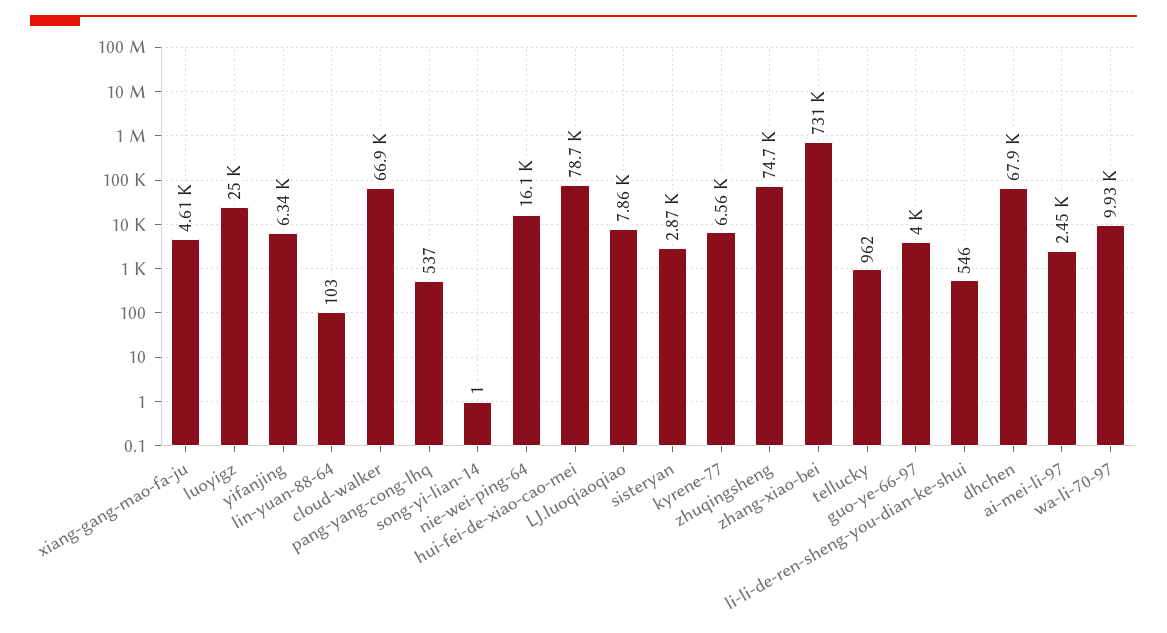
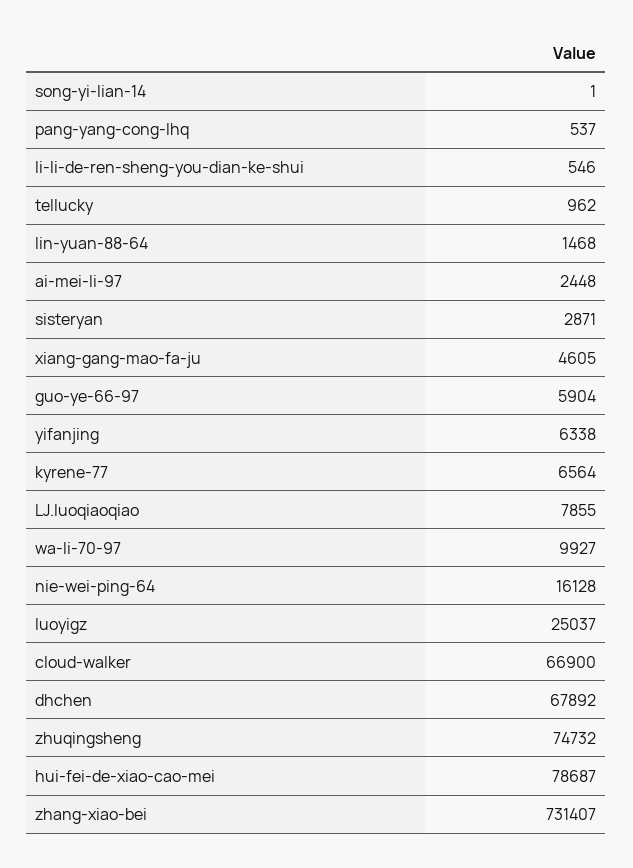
lin-yuan-88-64: 103 -> 1468
guo-ye-66-97: 4000 -> 5904

